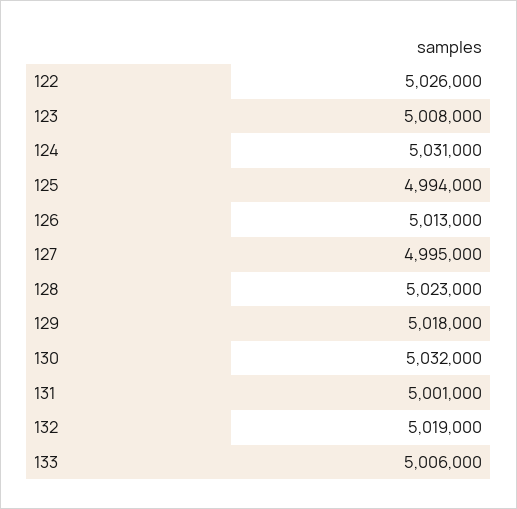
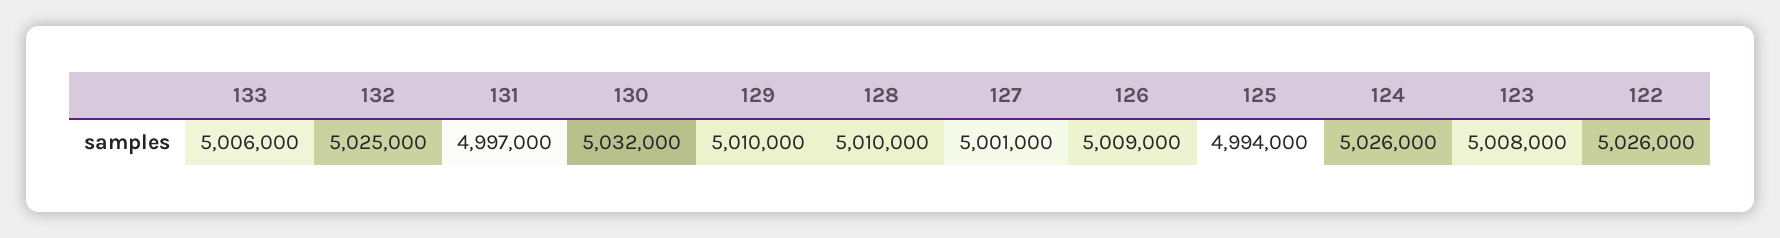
124: 5031000 -> 5026000
126: 5013000 -> 5009000
127: 4995000 -> 5001000
128: 5023000 -> 5010000
129: 5018000 -> 5010000
131: 5001000 -> 4997000
132: 5019000 -> 5025000

